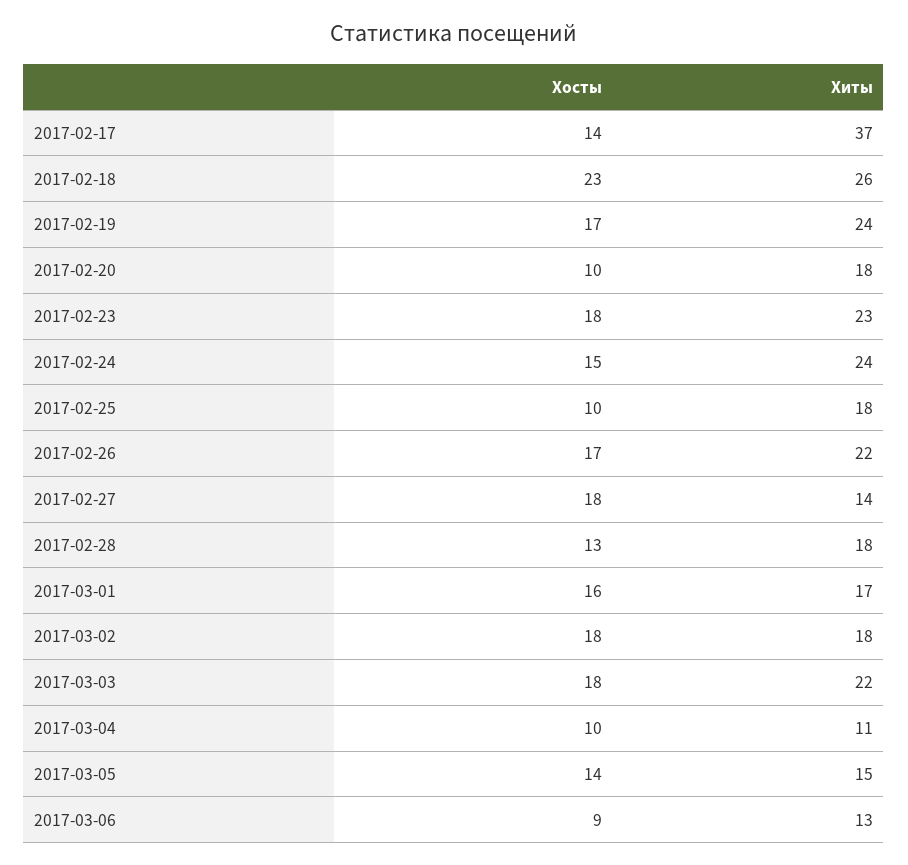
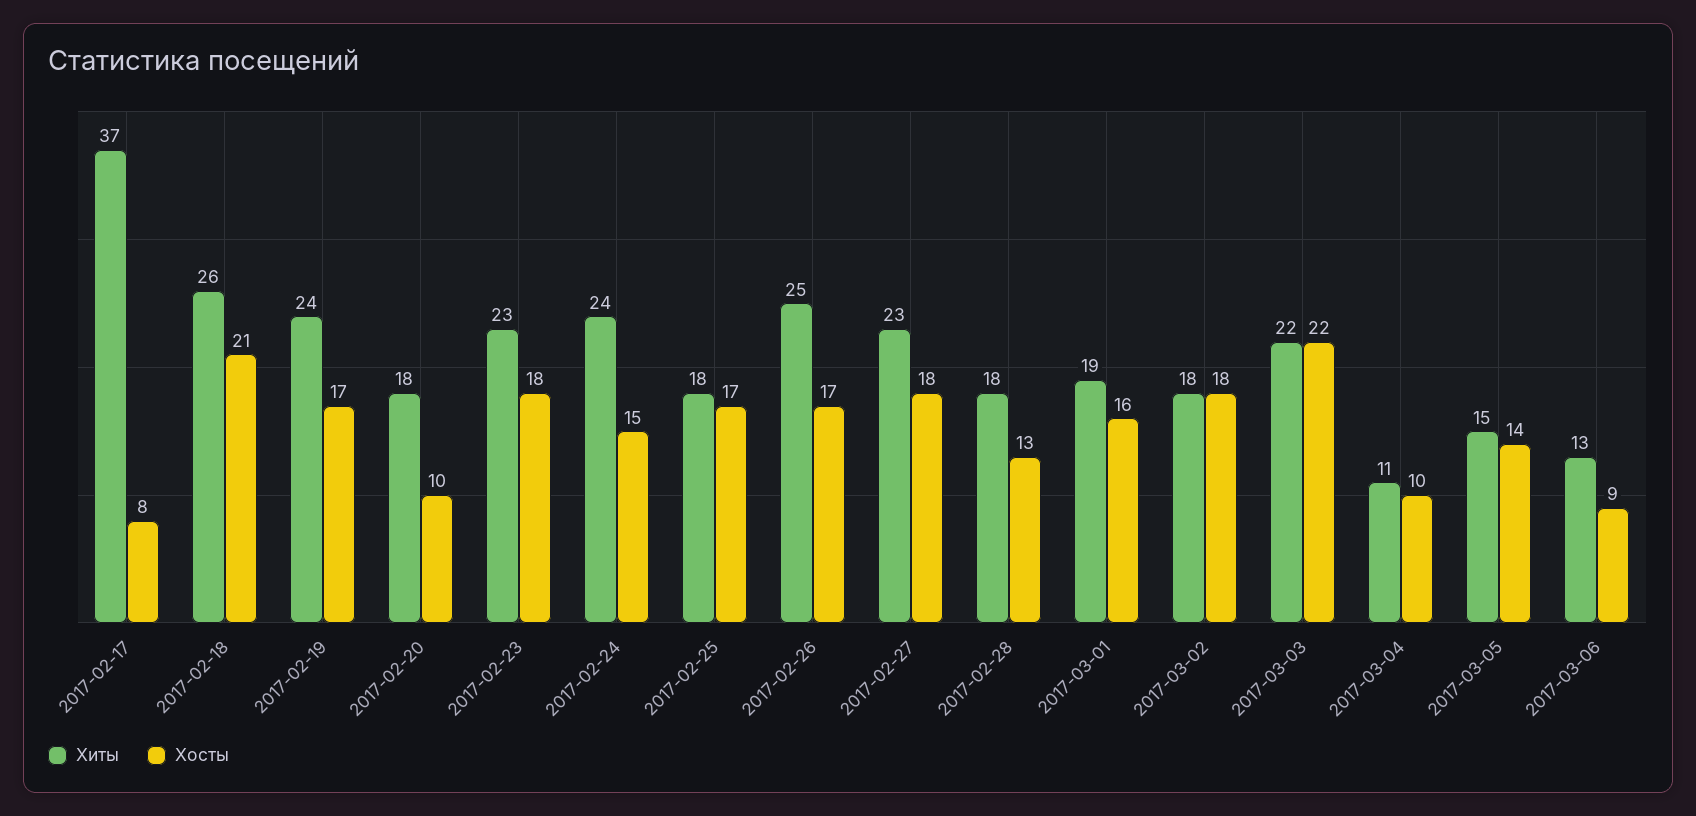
Хосты, 2017-02-17: 14 -> 8
Хосты, 2017-02-18: 23 -> 21
Хосты, 2017-02-25: 10 -> 17
Хиты, 2017-02-26: 22 -> 25
Хиты, 2017-02-27: 14 -> 23
Хиты, 2017-03-01: 17 -> 19
Хосты, 2017-03-03: 18 -> 22

